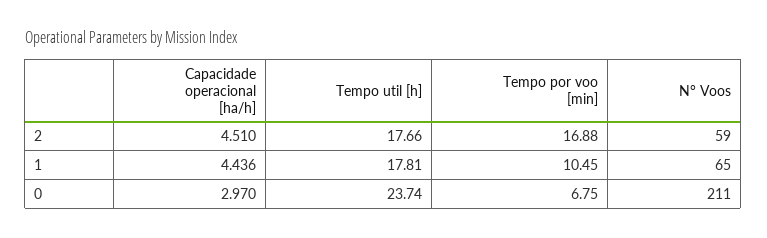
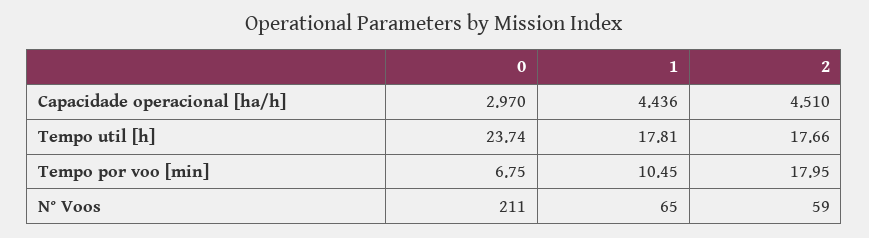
Tempo por voo [min], 2: 16.88 -> 17.95

